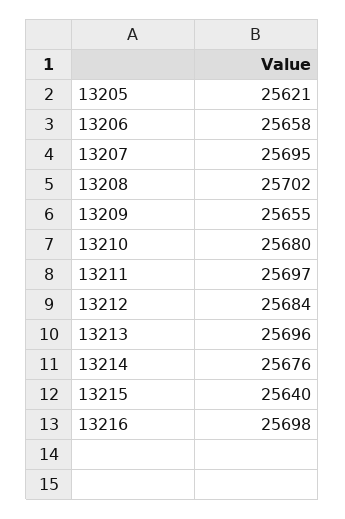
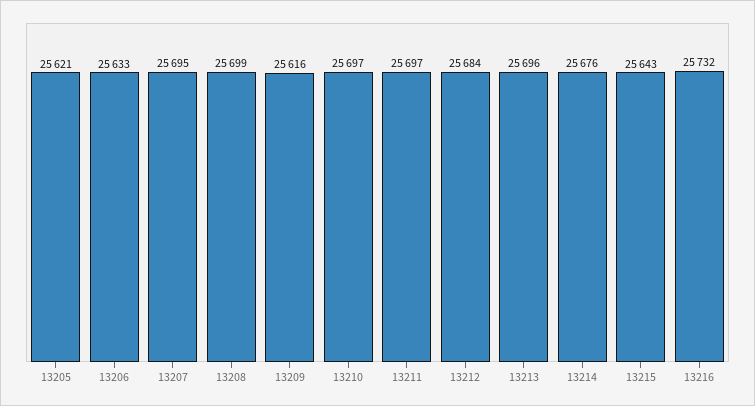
13206: 25658 -> 25633
13208: 25702 -> 25699
13209: 25655 -> 25616
13210: 25680 -> 25697
13215: 25640 -> 25643
13216: 25698 -> 25732

